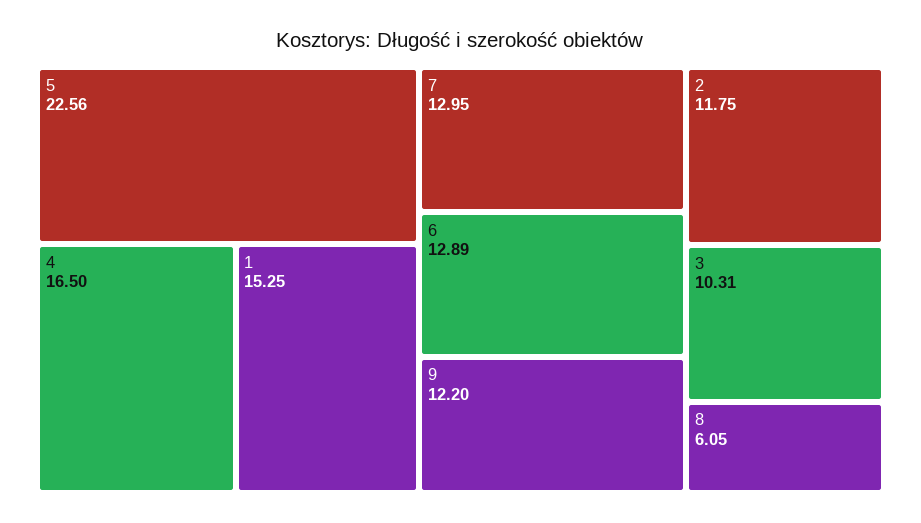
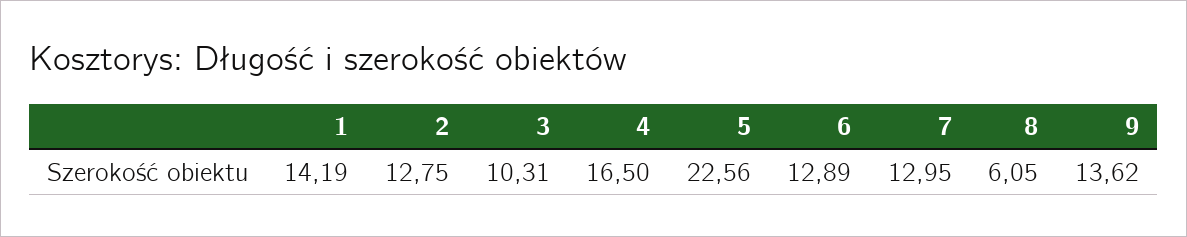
1: 15.25 -> 14.19
9: 12.2 -> 13.62
2: 11.75 -> 12.75

